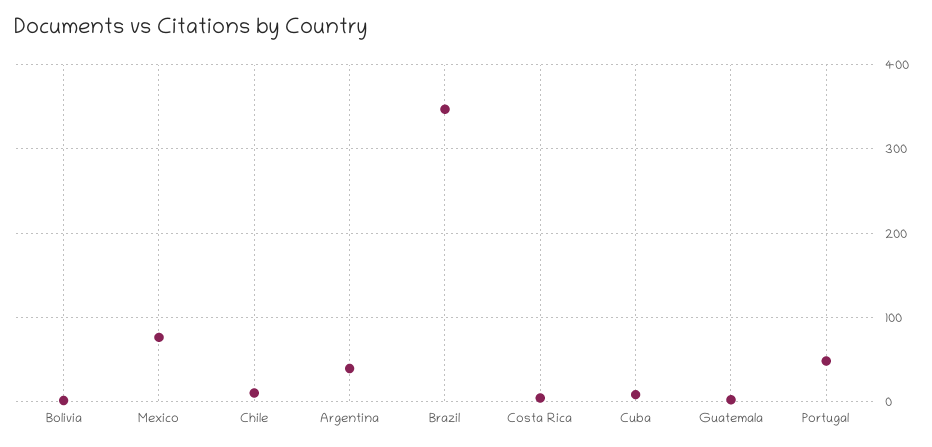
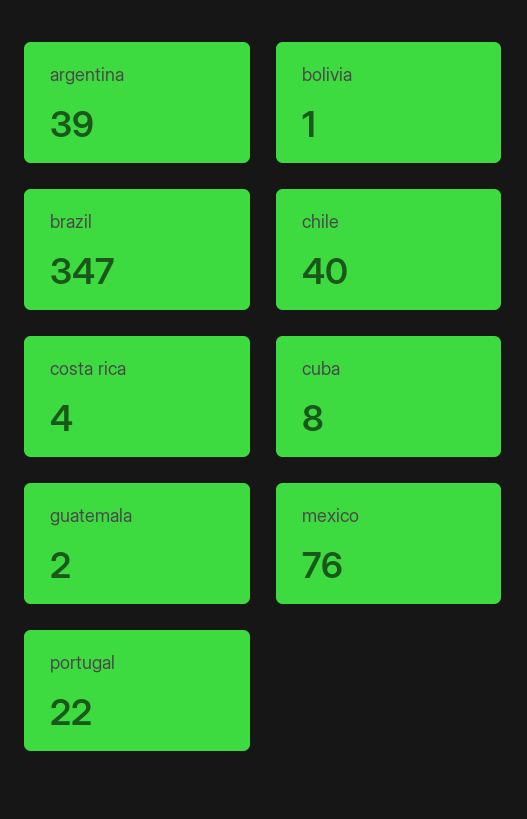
Chile: 10 -> 40
Portugal: 50 -> 22

